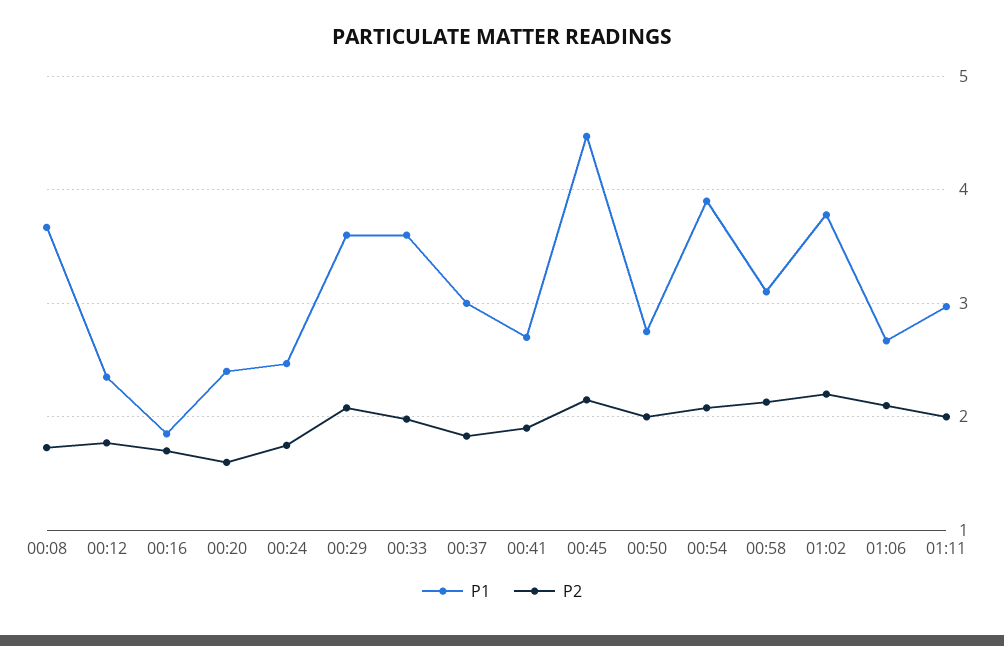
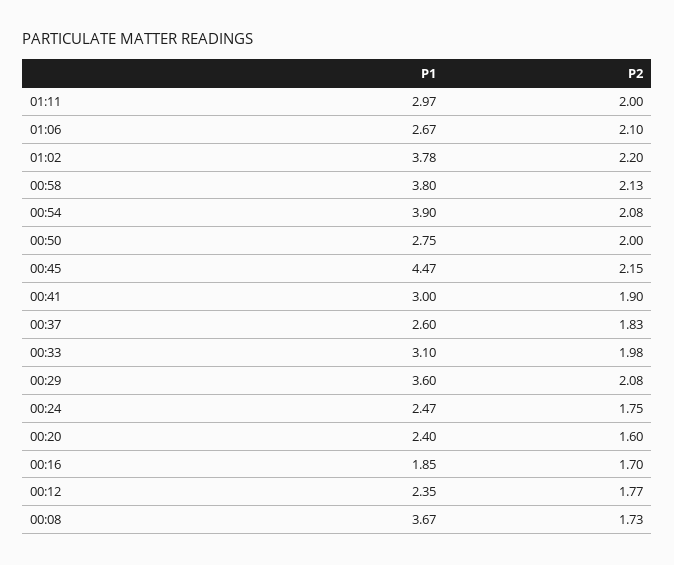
P1, 00:33: 3.6 -> 3.1
P1, 00:37: 3 -> 2.6
P1, 00:41: 2.7 -> 3
P1, 00:58: 3.1 -> 3.8

